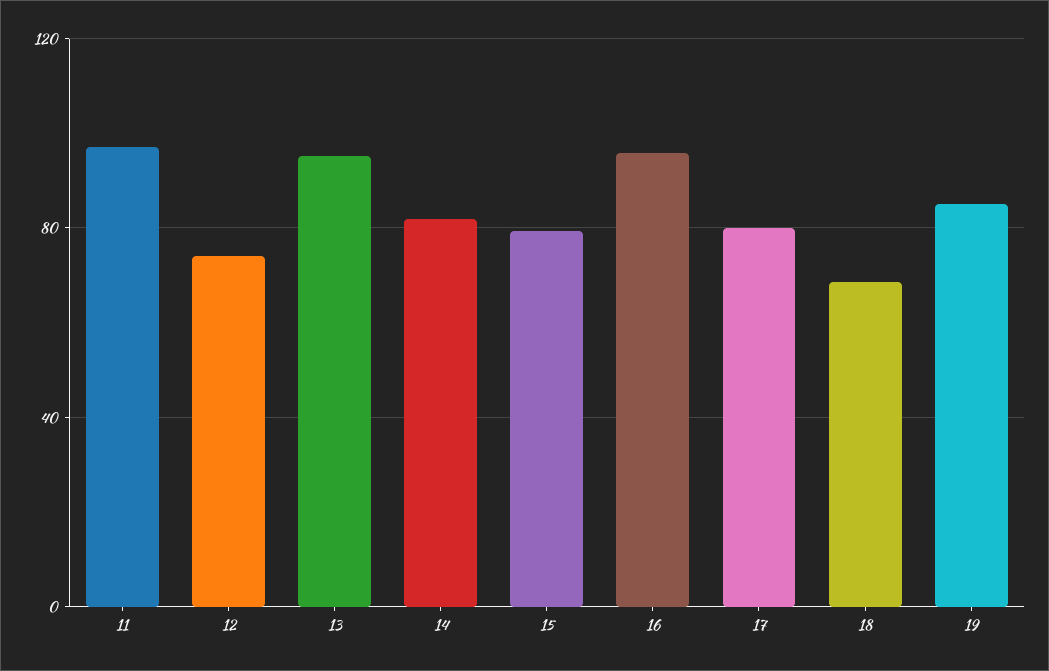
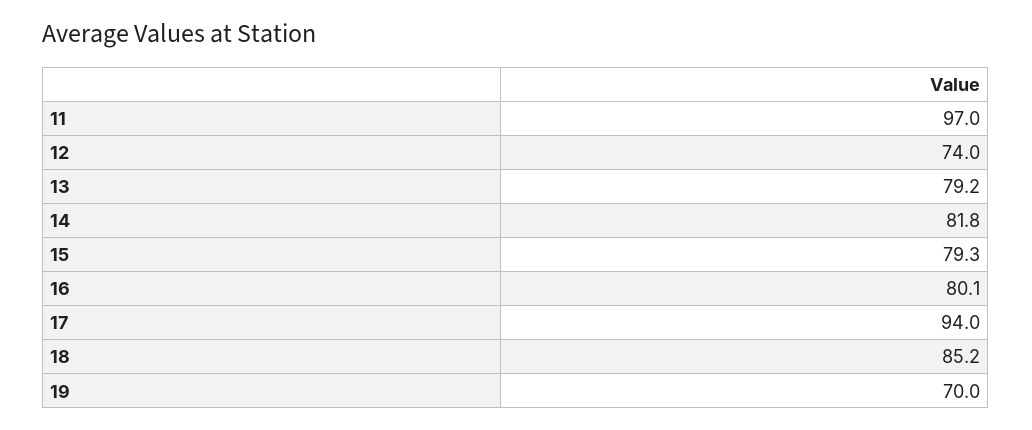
13: 95 -> 79.2
16: 95 -> 80.1
17: 80 -> 94
18: 70 -> 85.2
19: 85 -> 70

